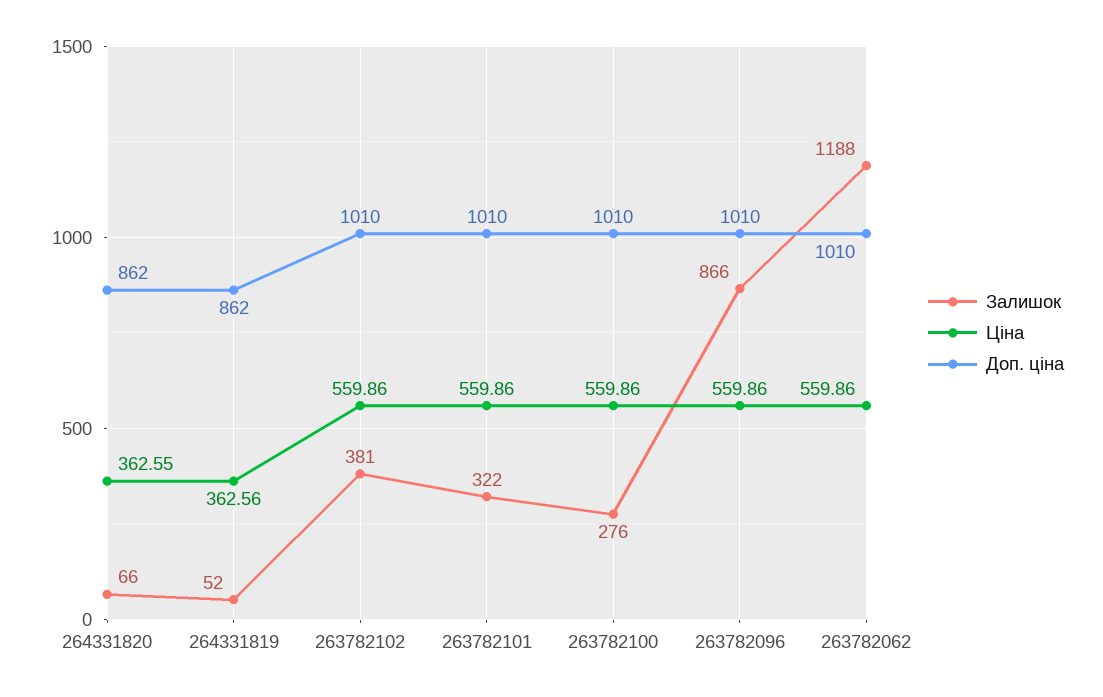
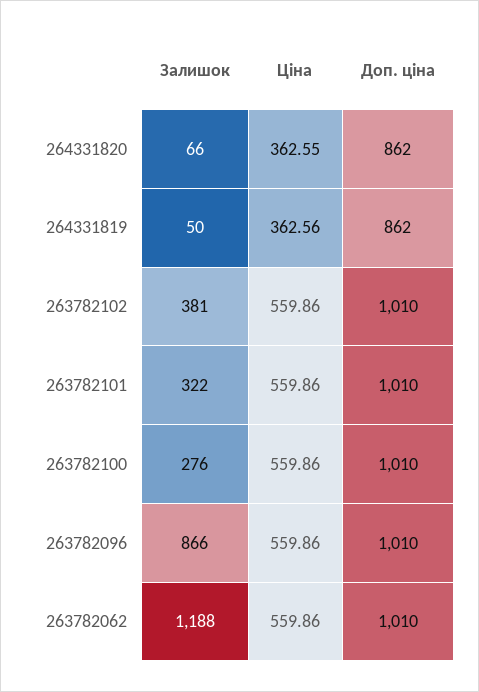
Залишок, 264331819: 52 -> 50

